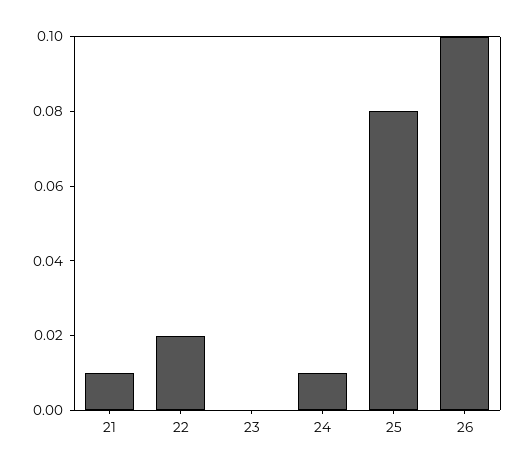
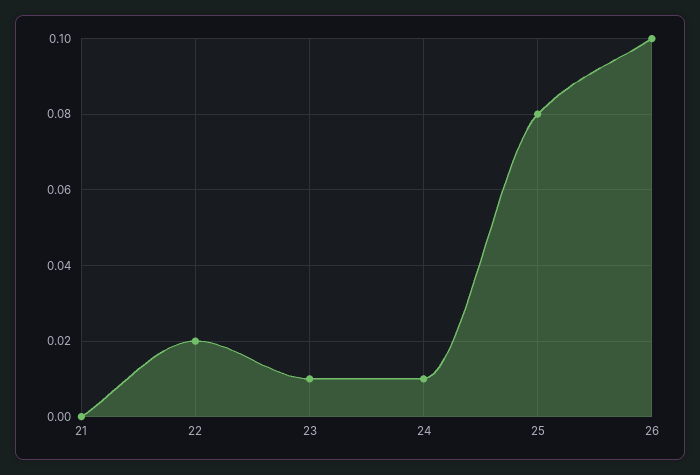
21: 0.01 -> 0
23: 0 -> 0.01

